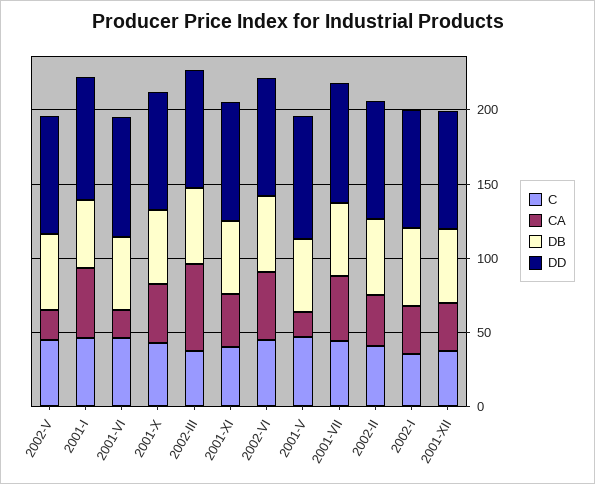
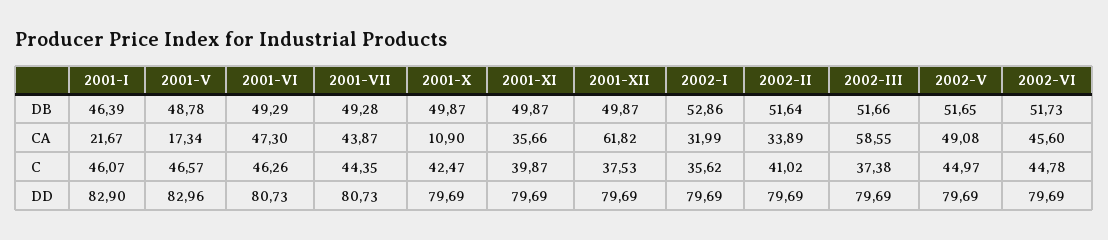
CA, 2002-V: 20 -> 49.08
CA, 2001-I: 50 -> 21.67
CA, 2001-VI: 20 -> 47.3
CA, 2001-X: 40 -> 10.9
CA, 2001-XII: 30 -> 61.82

